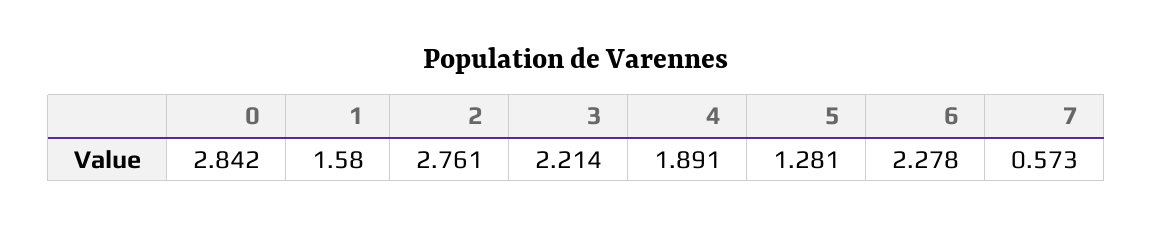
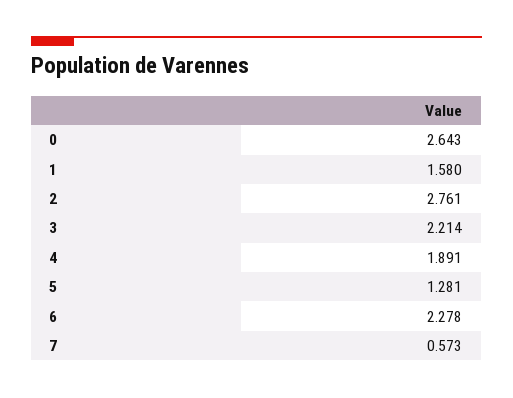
0: 2.842 -> 2.643

